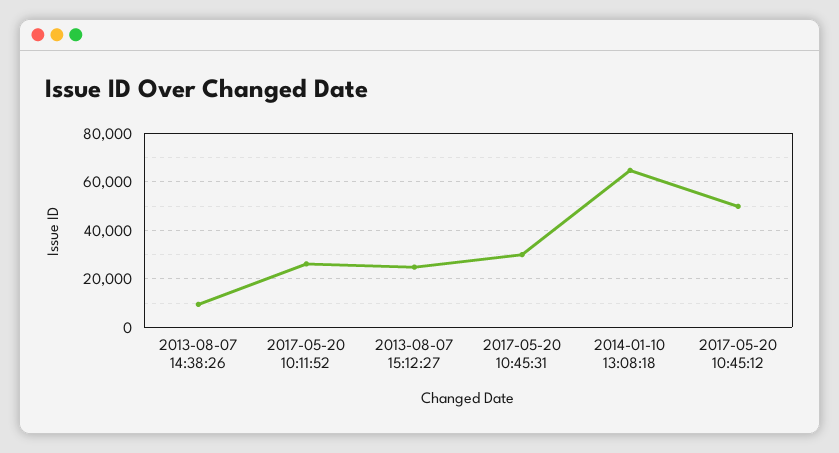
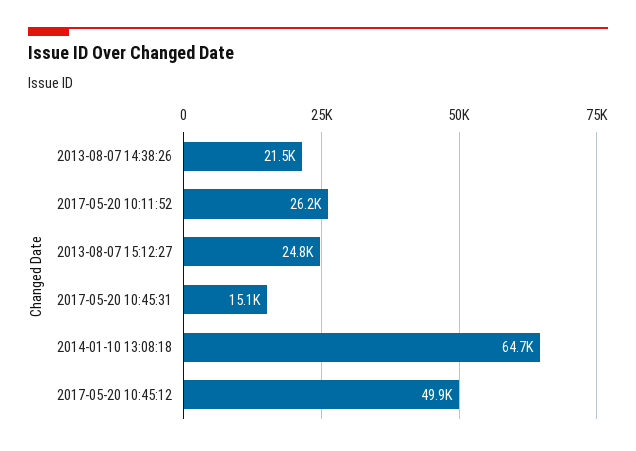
2013-08-07 14:38:26: 10000 -> 21500
2017-05-20 10:45:31: 30000 -> 15100

